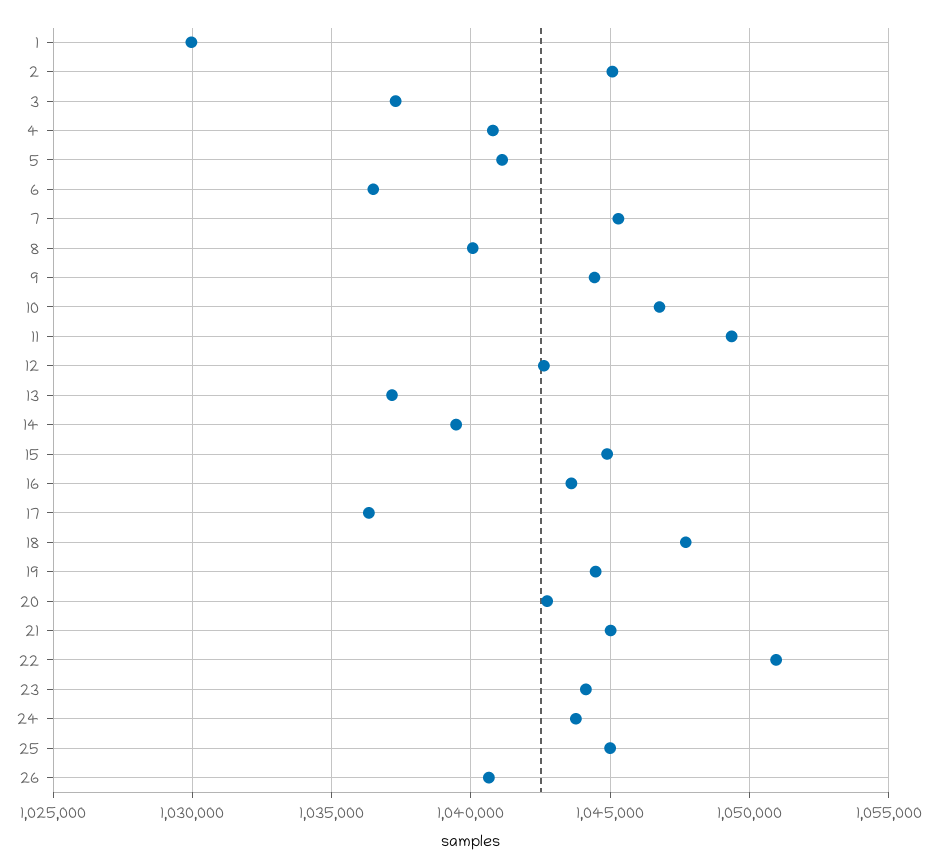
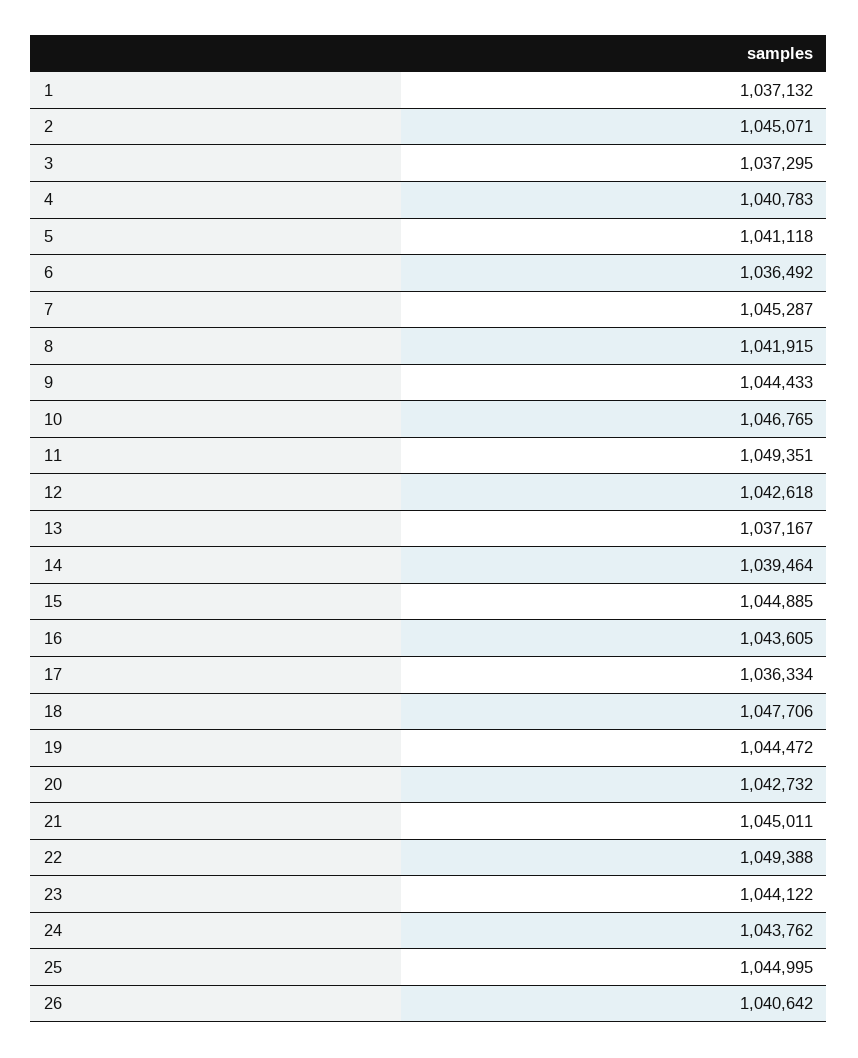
1: 1030000 -> 1037132
8: 1040000 -> 1041915
22: 1051000 -> 1049388

